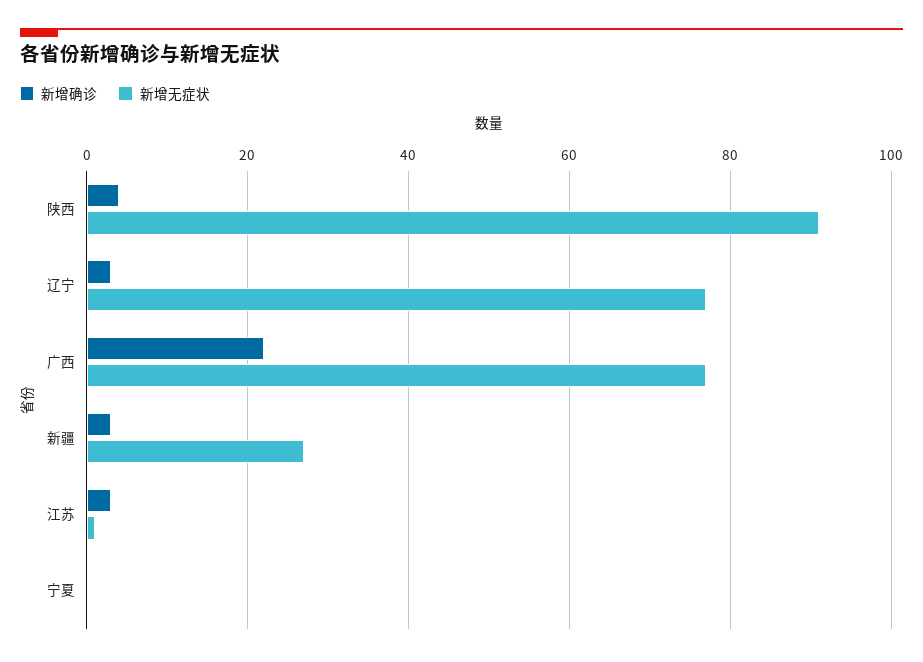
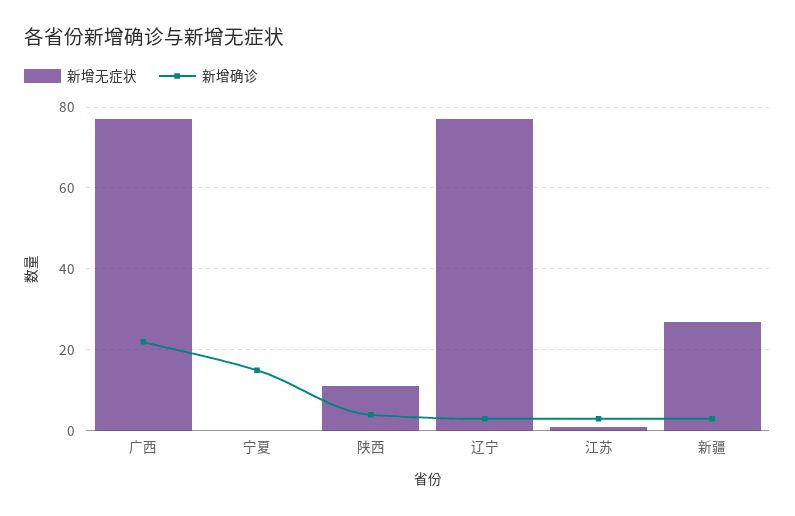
新增无症状, 陕西: 90 -> 10
新增确诊, 宁夏: 0 -> 15

